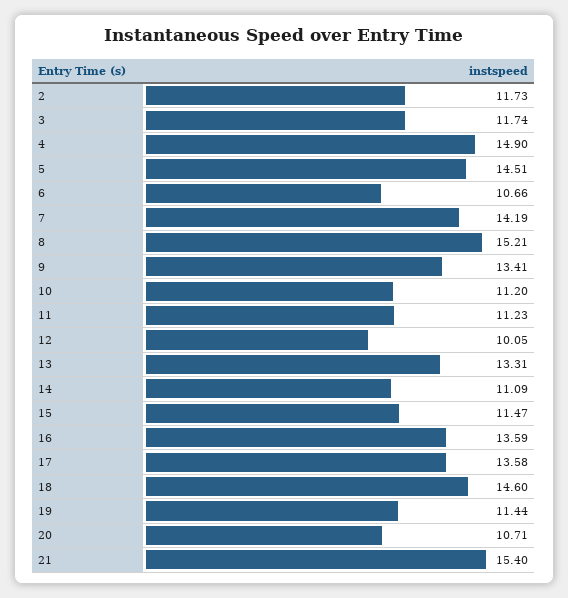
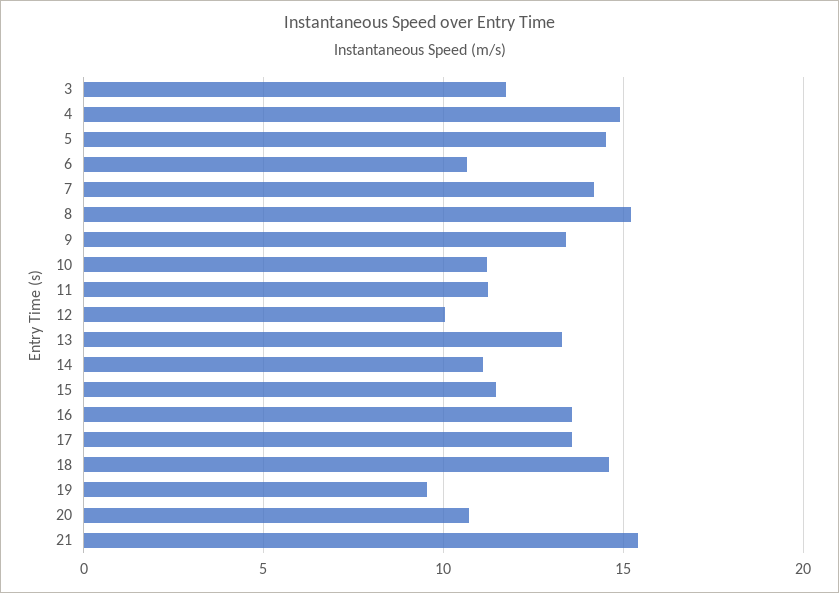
2: 11.73 -> none
19: 11.44 -> 9.5

